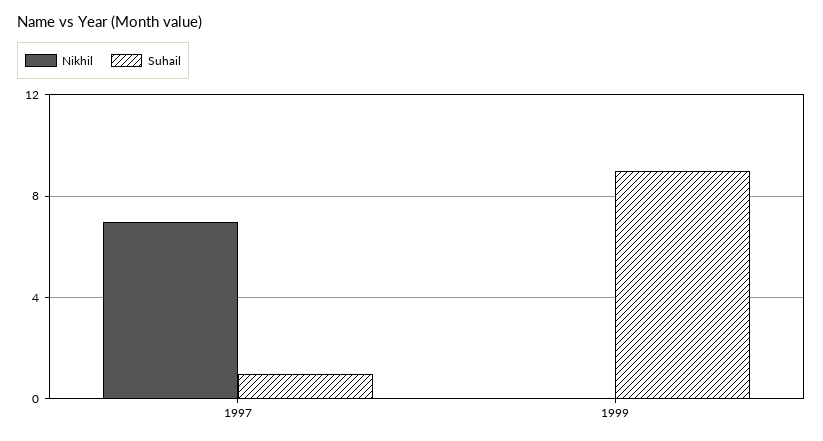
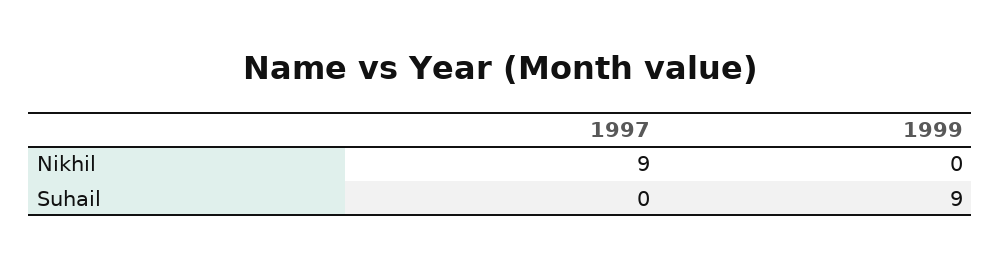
Nikhil, 1997: 7 -> 9
Suhail, 1997: 1 -> 0

